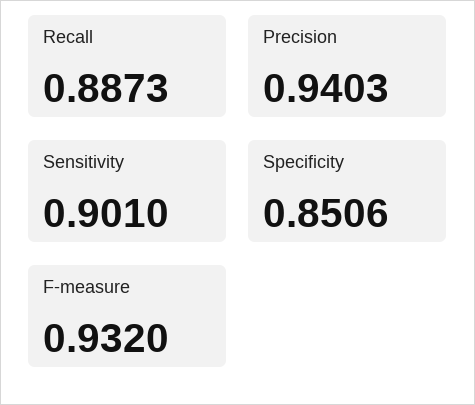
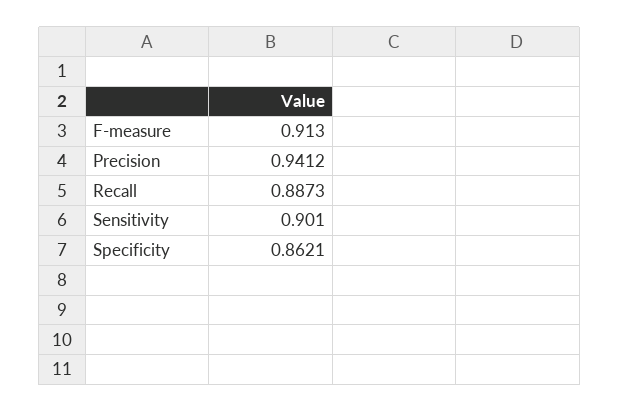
Precision: 0.9403 -> 0.9412
Specificity: 0.8506 -> 0.8621
F-measure: 0.932 -> 0.913

